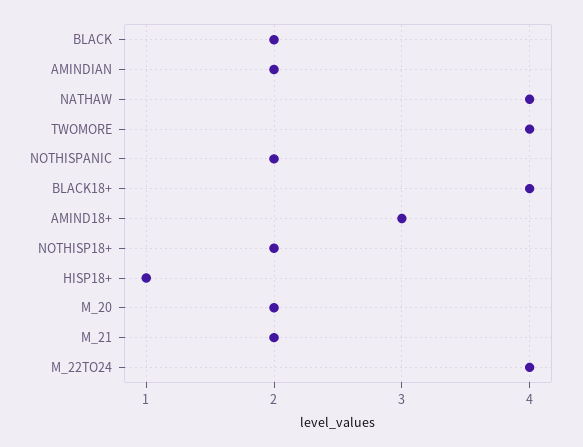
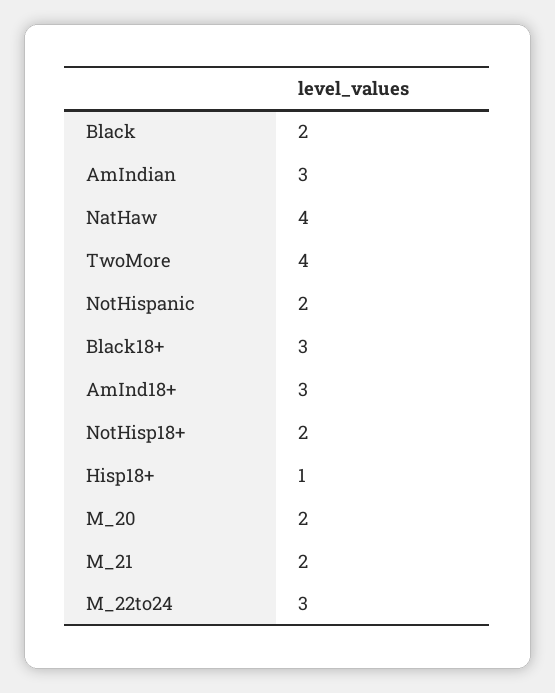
AMINDIAN: 2 -> 3
BLACK18+: 4 -> 3
M_22TO24: 4 -> 3

